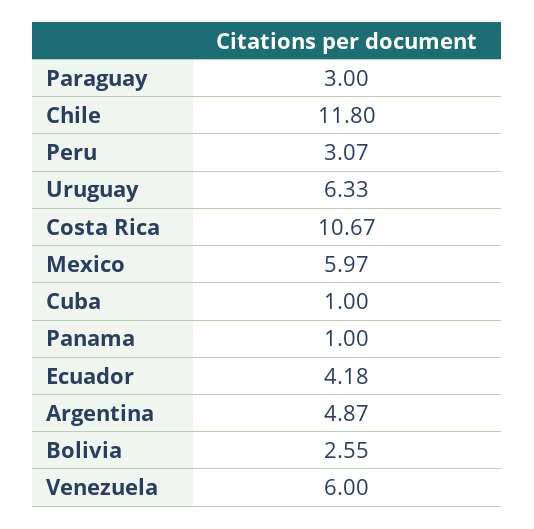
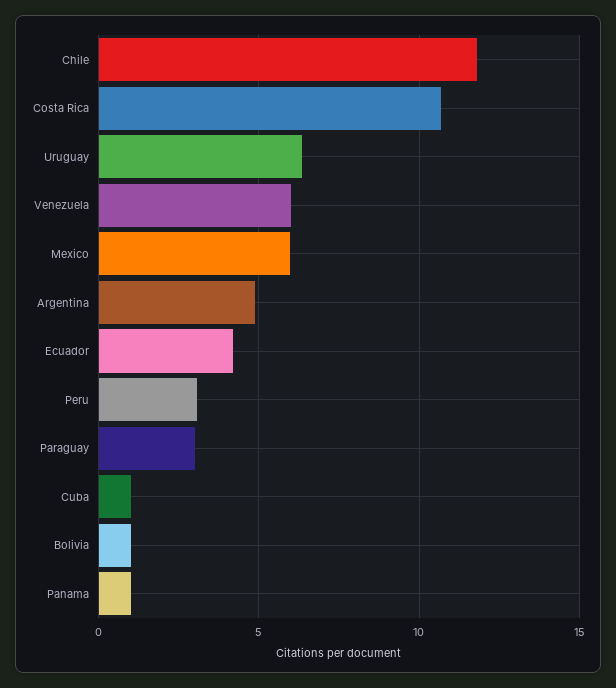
Bolivia: 2.55 -> 1

